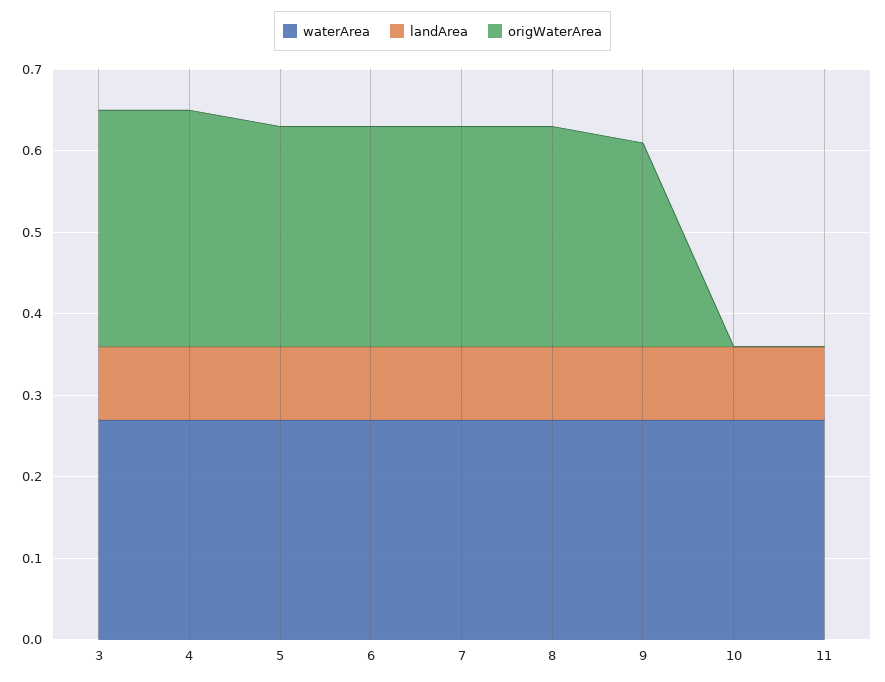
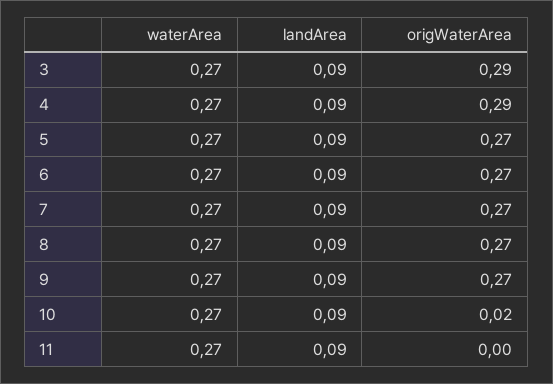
origWaterArea, 9: 0.25 -> 0.27
origWaterArea, 10: 0 -> 0.02

